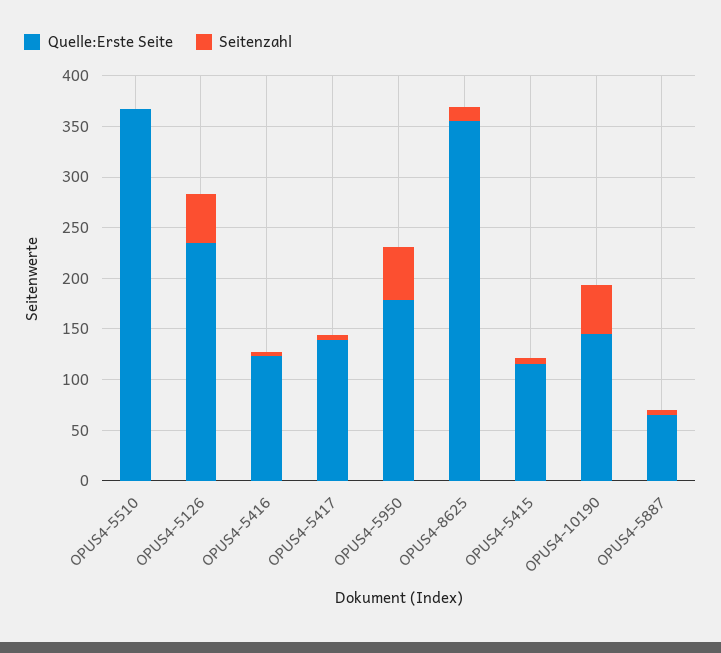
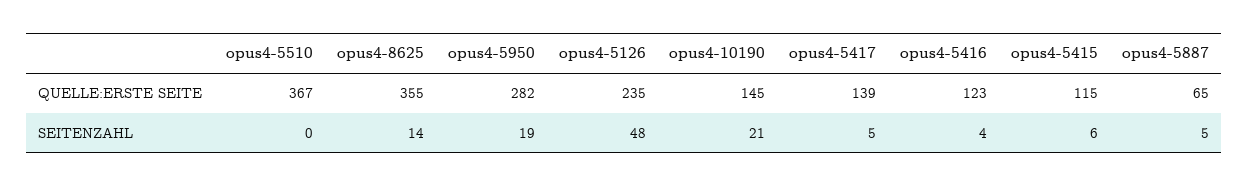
Quelle:Erste Seite, OPUS4-5950: 180 -> 282
Seitenzahl, OPUS4-5950: 50 -> 19
Seitenzahl, OPUS4-10190: 50 -> 21

